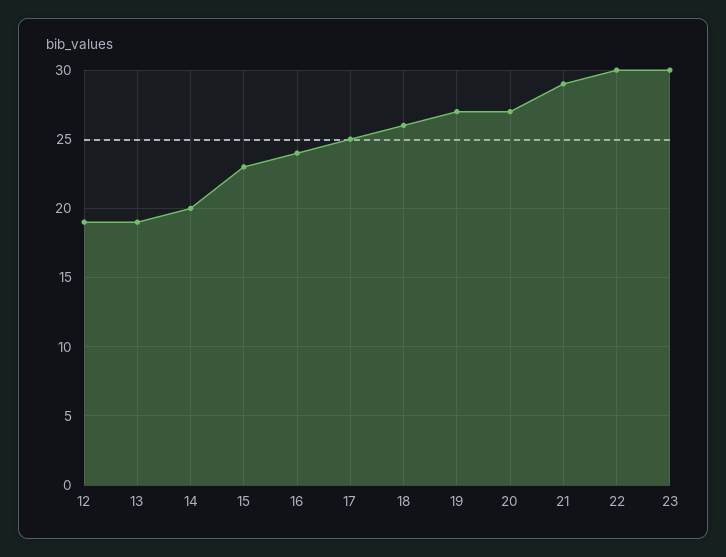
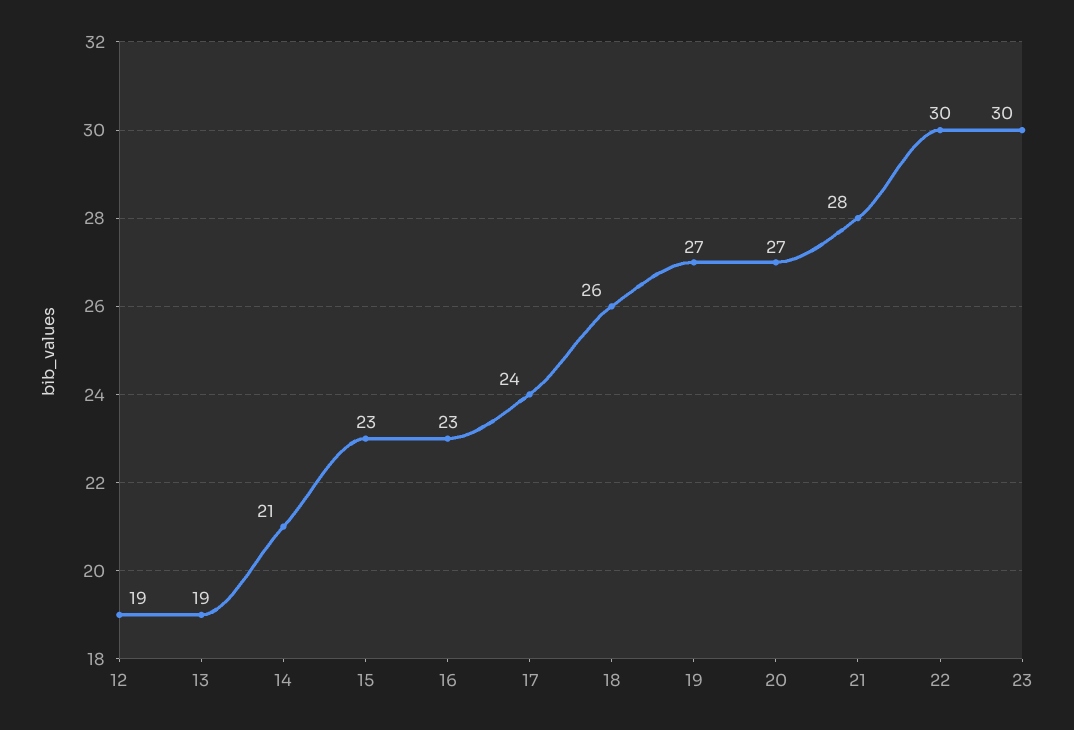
14: 20 -> 21
16: 24 -> 23
17: 25 -> 24
21: 29 -> 28

